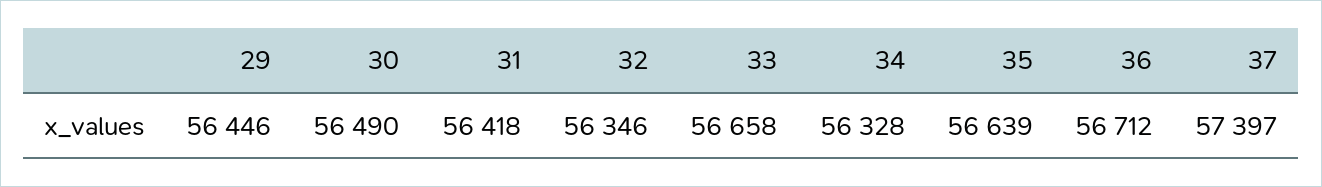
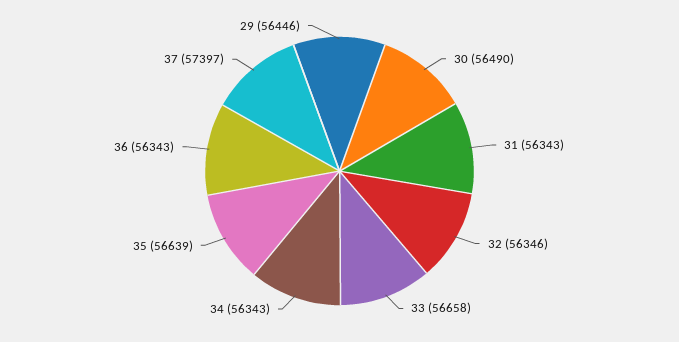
31: 56418 -> 56343
34: 56328 -> 56343
36: 56712 -> 56343

